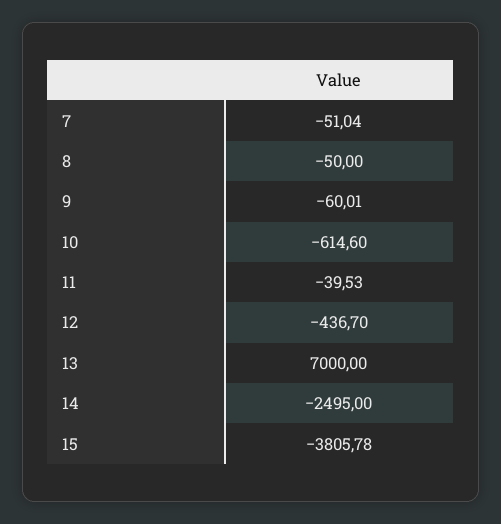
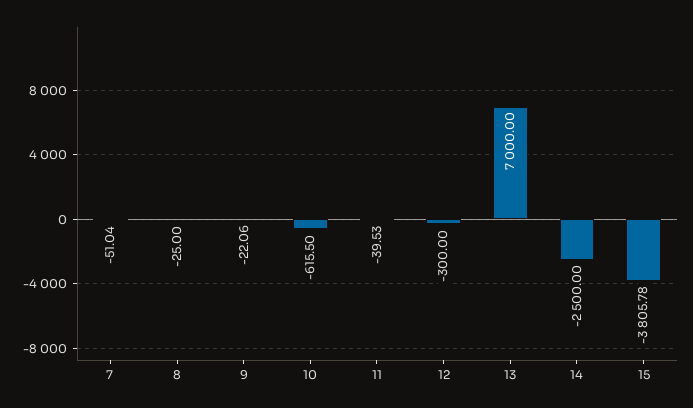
8: -50 -> -25
9: -60.01 -> -22.06
10: -614.6 -> -615.5
12: -436.7 -> -300
14: -2495 -> -2500

